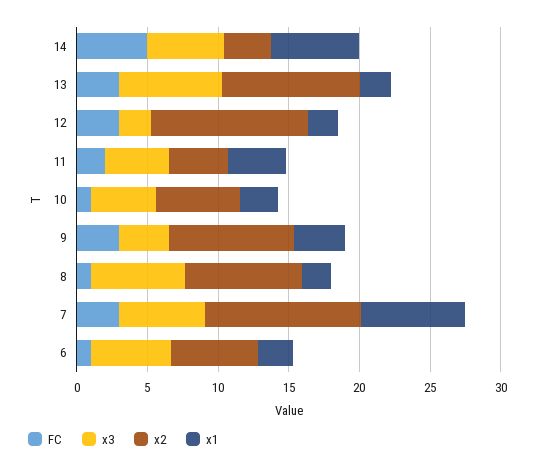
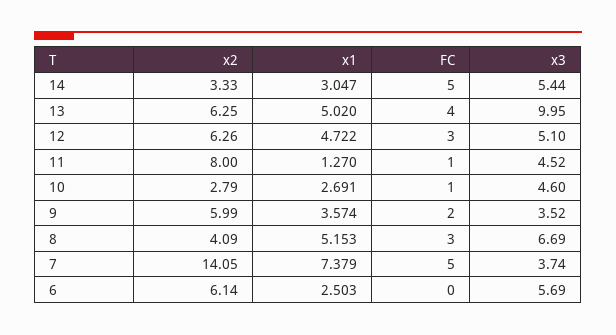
x1, 14: 6 -> 3.047
FC, 13: 3 -> 4
x3, 13: 7 -> 9.95
x2, 13: 10 -> 6.25
x1, 13: 2 -> 5.02
x3, 12: 2 -> 5.1
x2, 12: 11 -> 6.26
x1, 12: 2 -> 4.722
FC, 11: 2 -> 1
x2, 11: 4 -> 8
x1, 11: 4 -> 1.27
x2, 10: 6 -> 2.79
FC, 9: 3 -> 2
x2, 9: 9 -> 5.99
FC, 8: 1 -> 3
x2, 8: 8 -> 4.09
x1, 8: 2 -> 5.153
FC, 7: 3 -> 5
x3, 7: 6 -> 3.74
x2, 7: 11 -> 14.05
FC, 6: 1 -> 0

